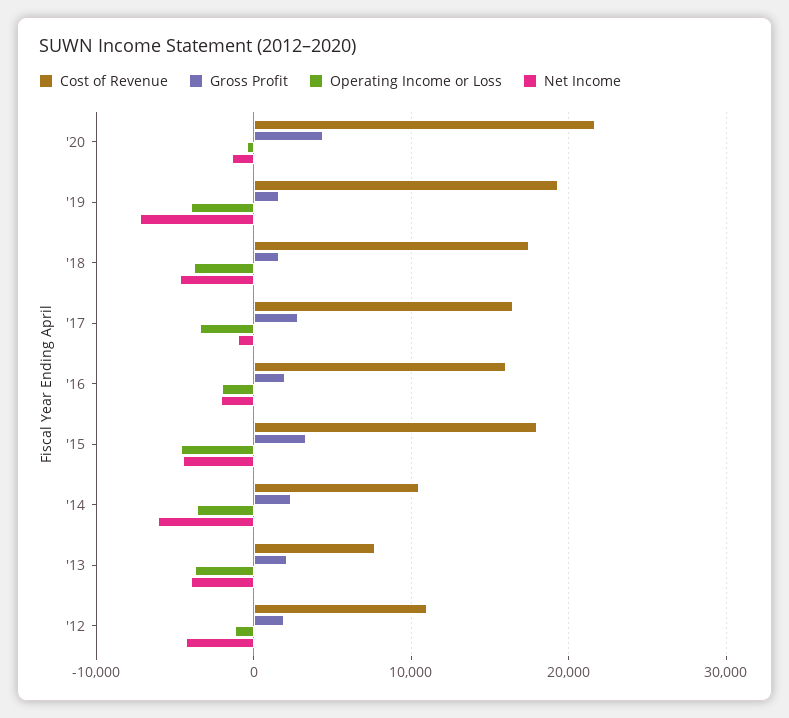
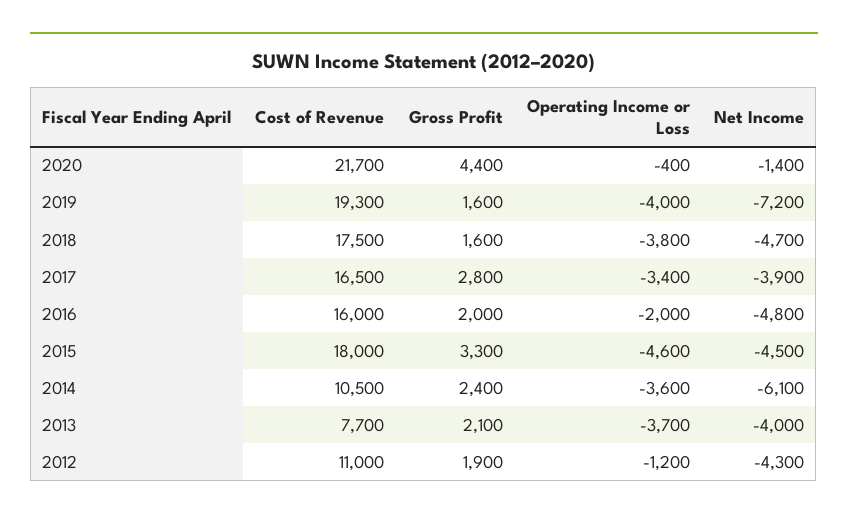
Net Income, '17: -1000 -> -3900
Net Income, '16: -2000 -> -4800

